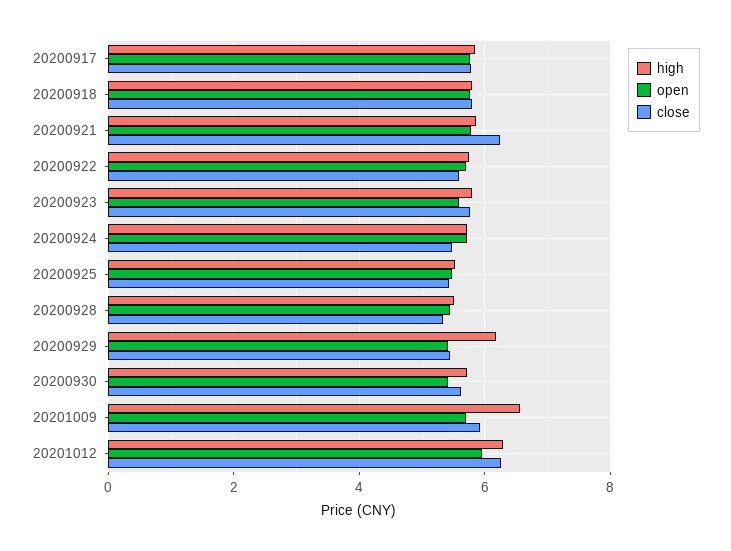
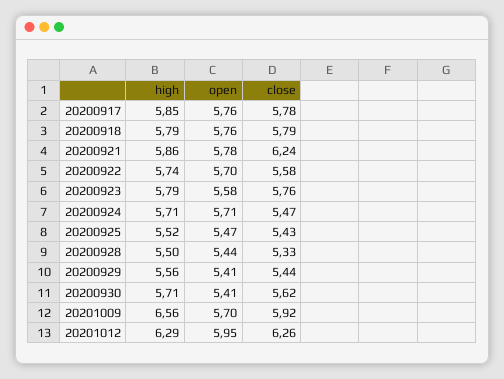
high, 20200929: 6.2 -> 5.56

